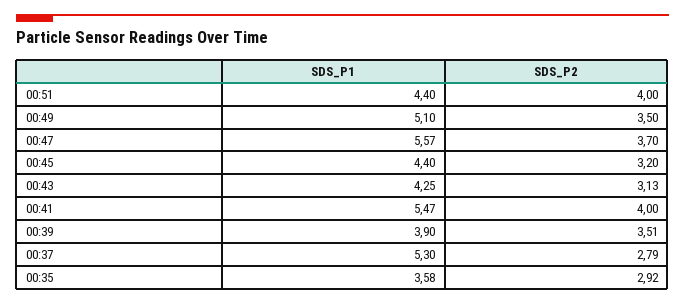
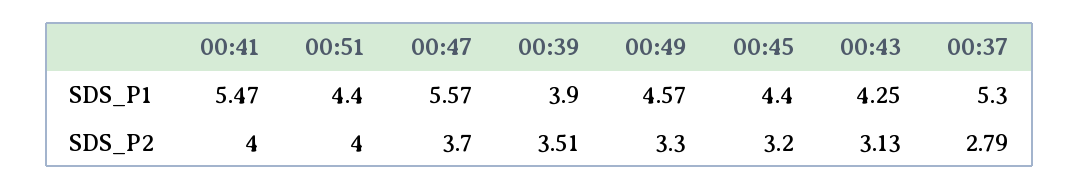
SDS_P1, 00:49: 5.1 -> 4.57
SDS_P2, 00:49: 3.5 -> 3.3
SDS_P1, 00:35: 3.58 -> none
SDS_P2, 00:35: 2.92 -> none

